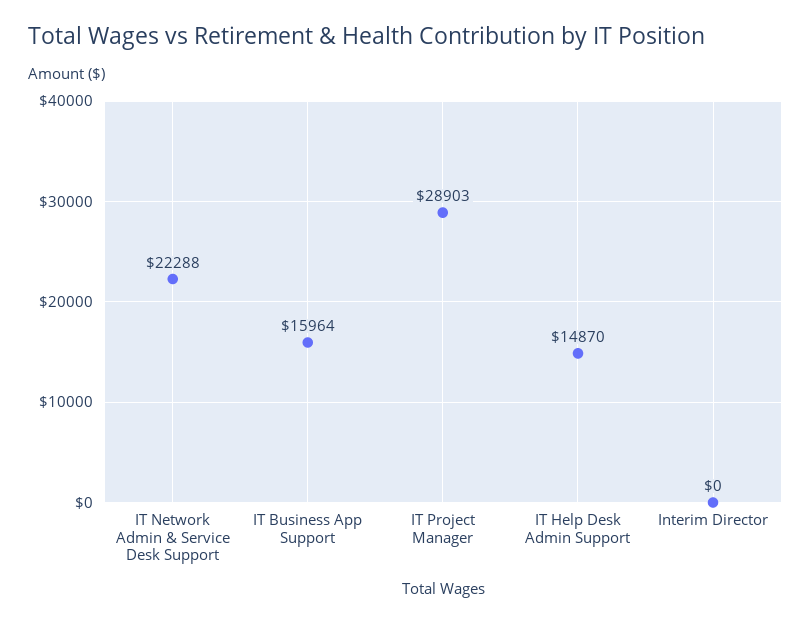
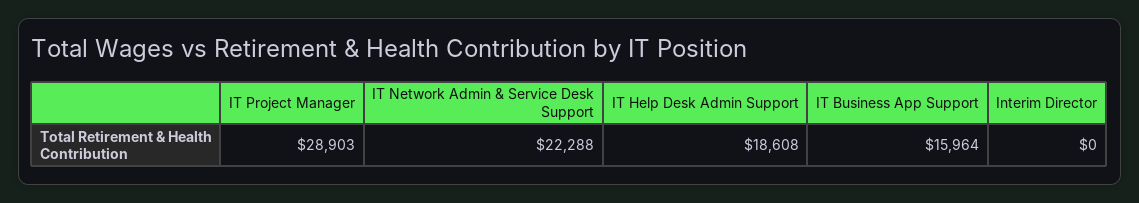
IT Help Desk Admin Support: 14870 -> 18608

